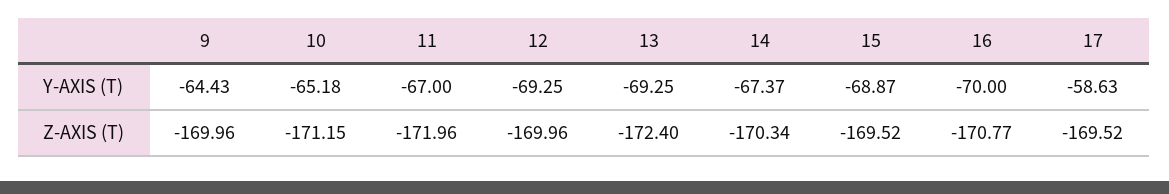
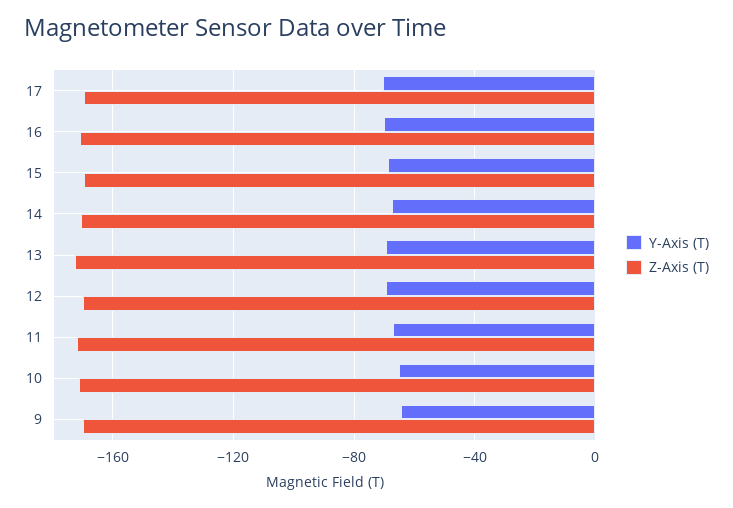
Y-AXIS (T), 17: -58.63 -> -70

